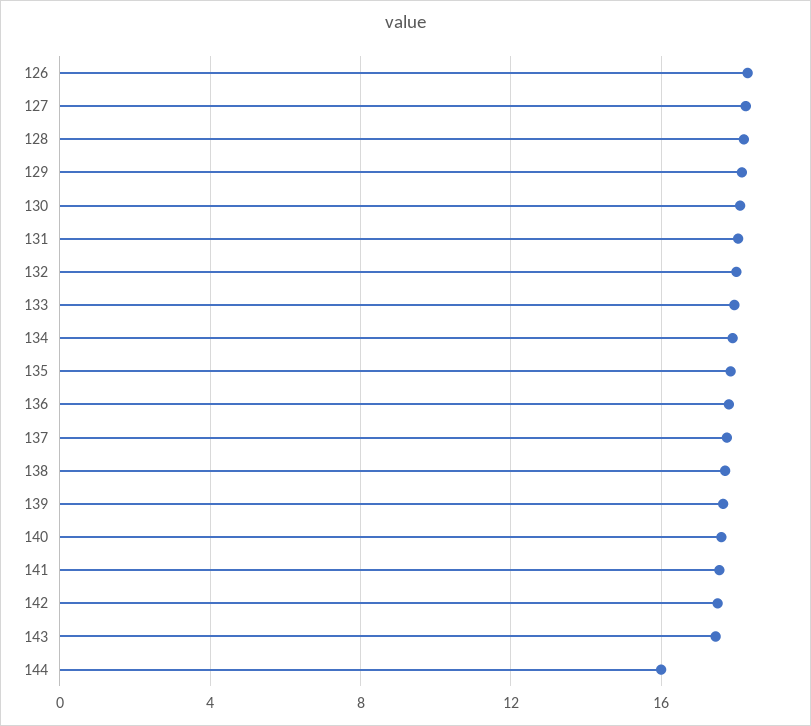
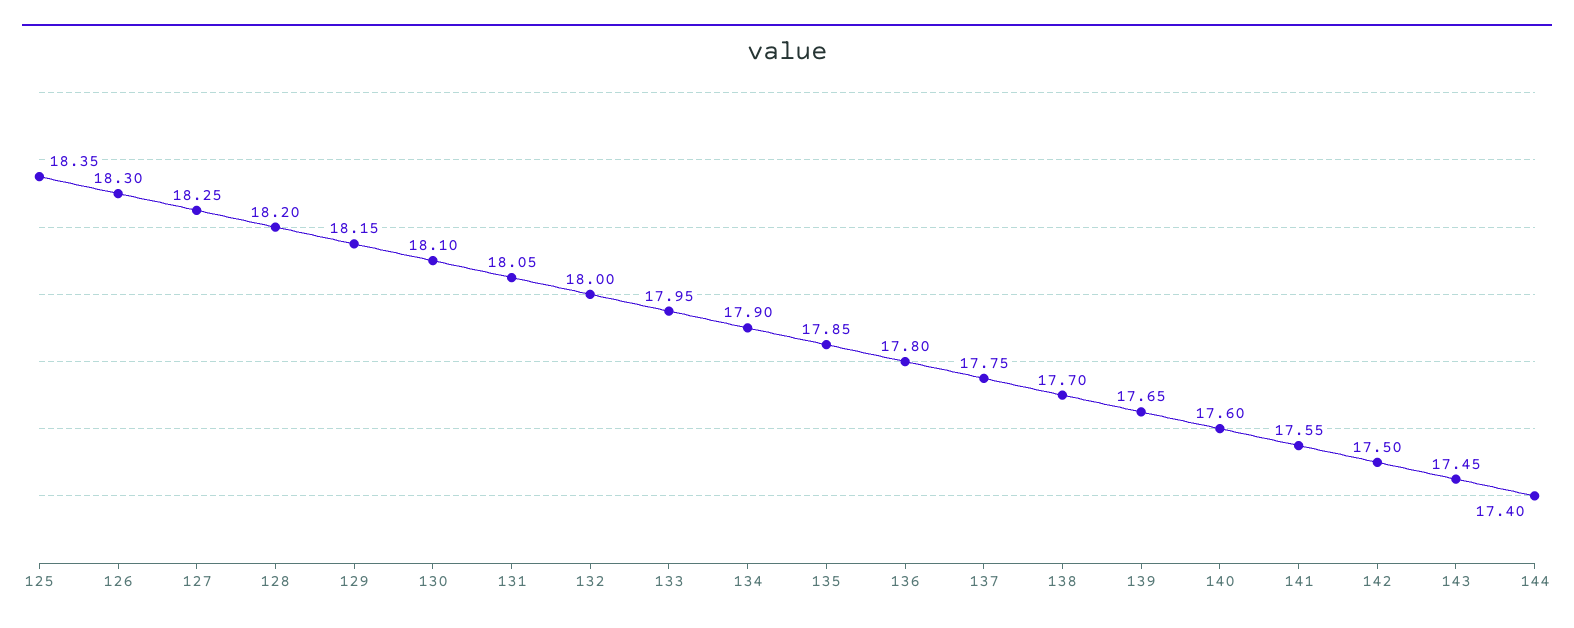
144: 16 -> 17.4
125: none -> 18.35

